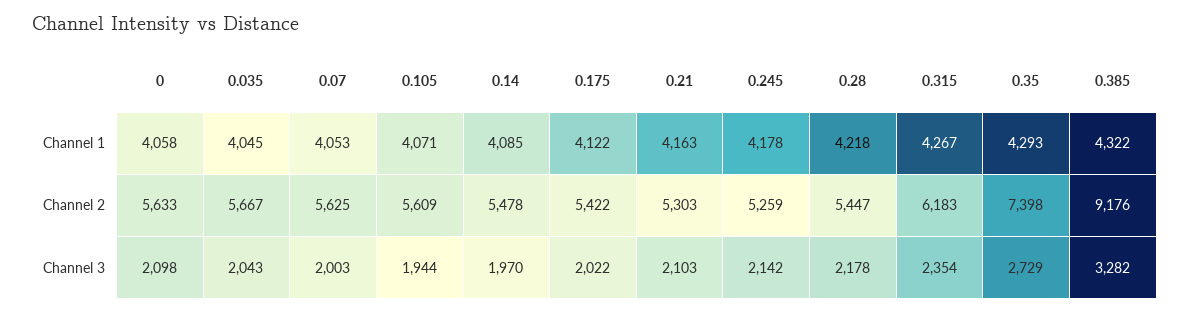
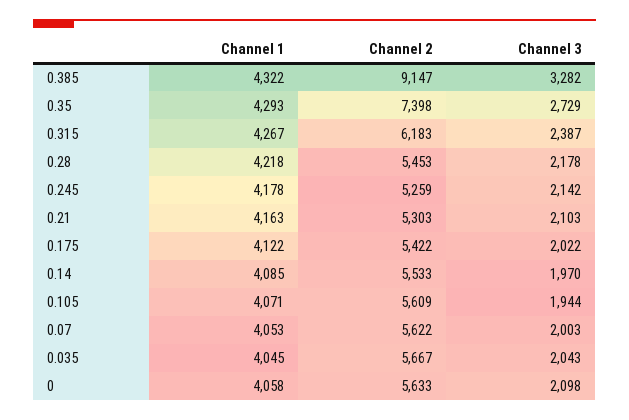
0.07, Channel 2: 5625 -> 5622
0.14, Channel 2: 5478 -> 5533
0.28, Channel 2: 5447 -> 5453
0.385, Channel 2: 9176 -> 9147
0.315, Channel 3: 2354 -> 2387

